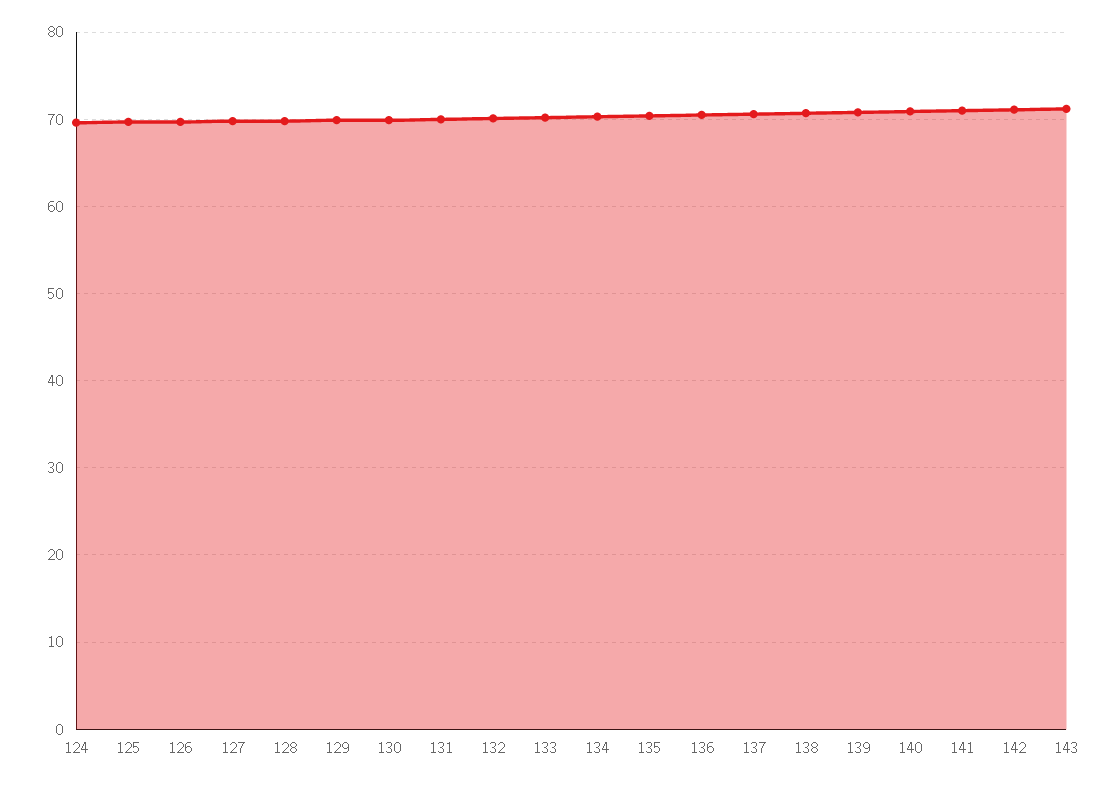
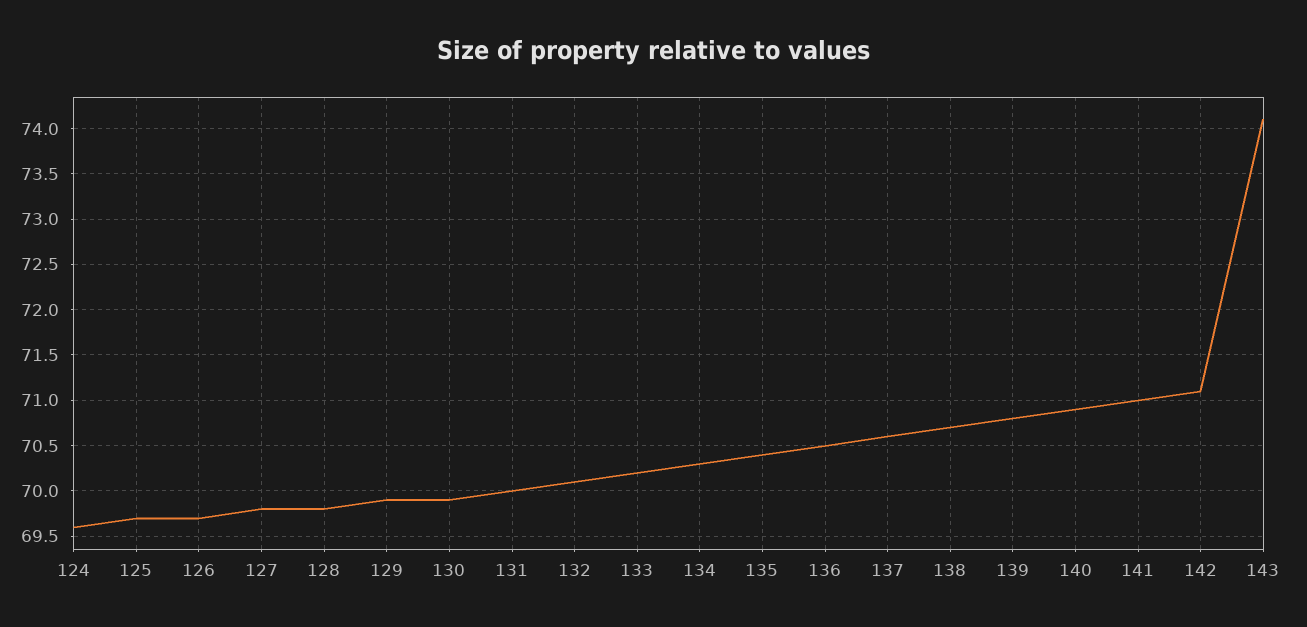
143: 71 -> 74.1

